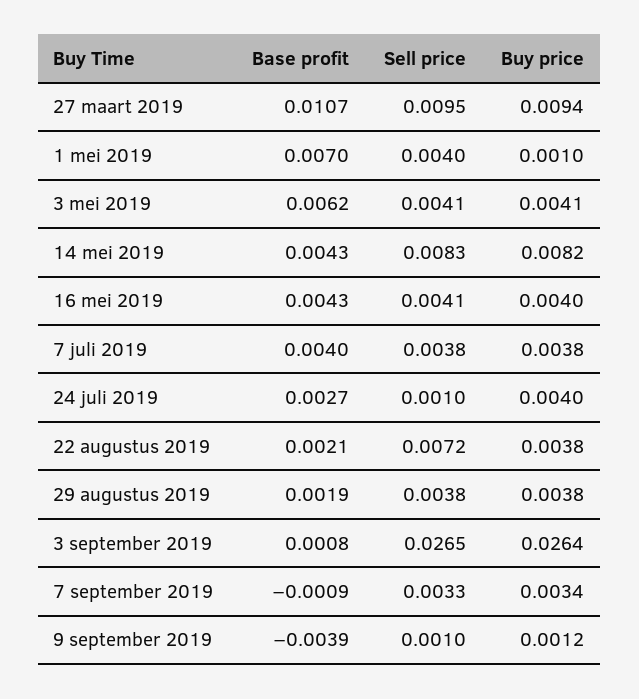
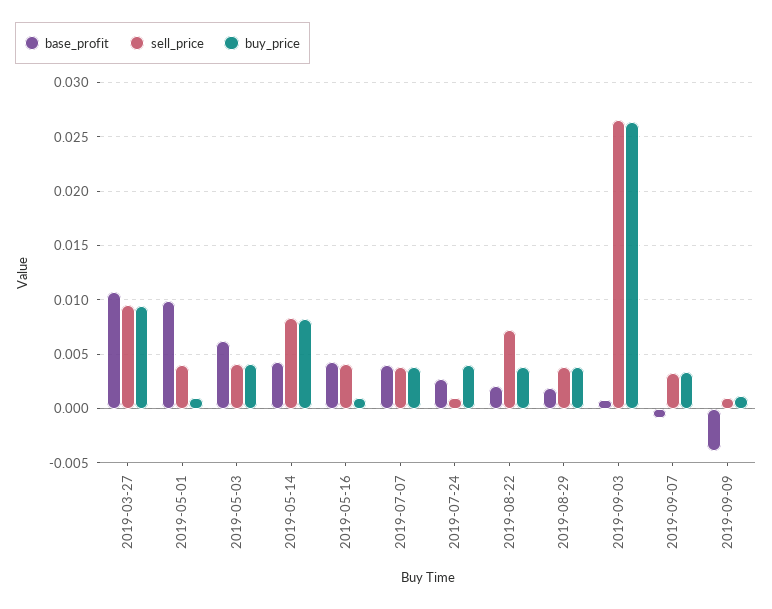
Base profit, 1 mei 2019: 0.007 -> 0.01
Buy price, 16 mei 2019: 0.004 -> 0.001

